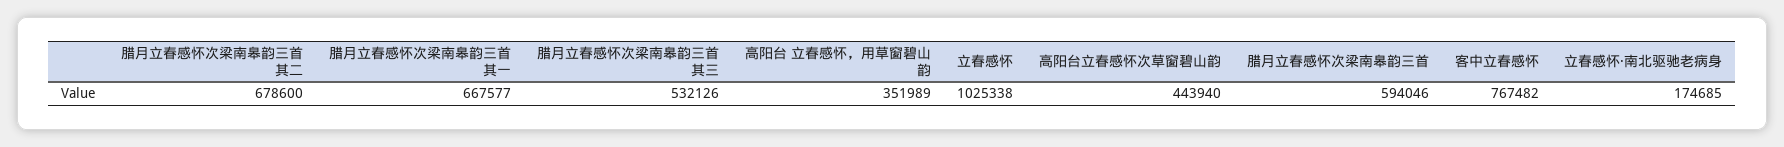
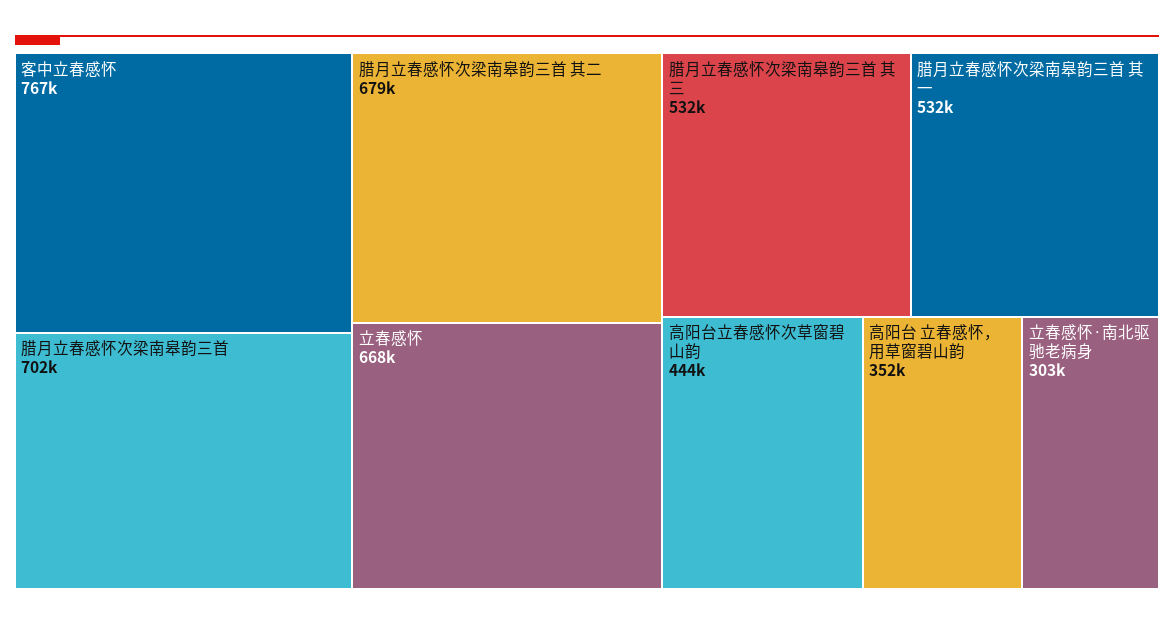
腊月立春感怀次梁南皋韵三首 其一: 667577 -> 532000
立春感怀: 1025338 -> 668000
腊月立春感怀次梁南皋韵三首: 594046 -> 702000
立春感怀·南北驱驰老病身: 174685 -> 303000

